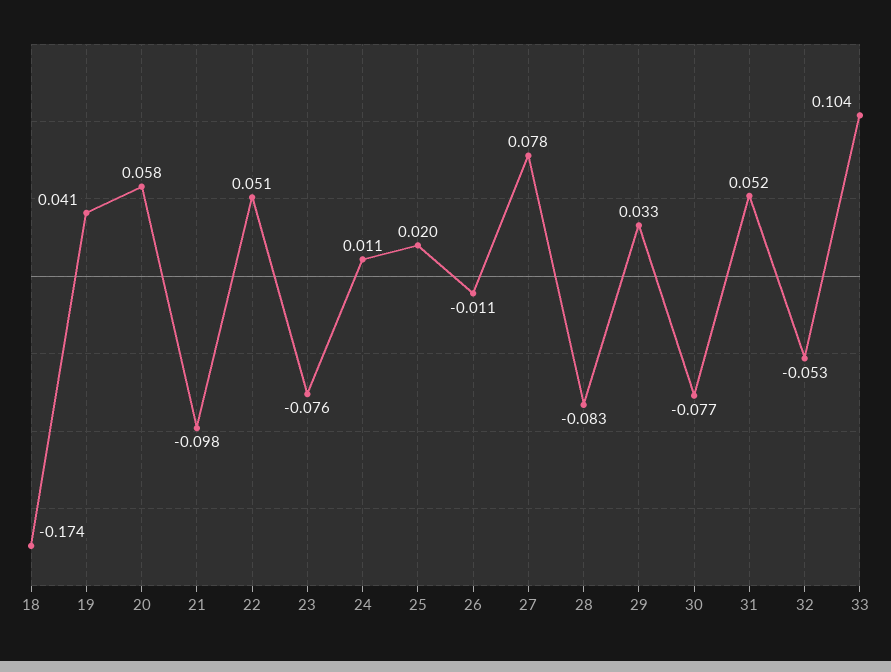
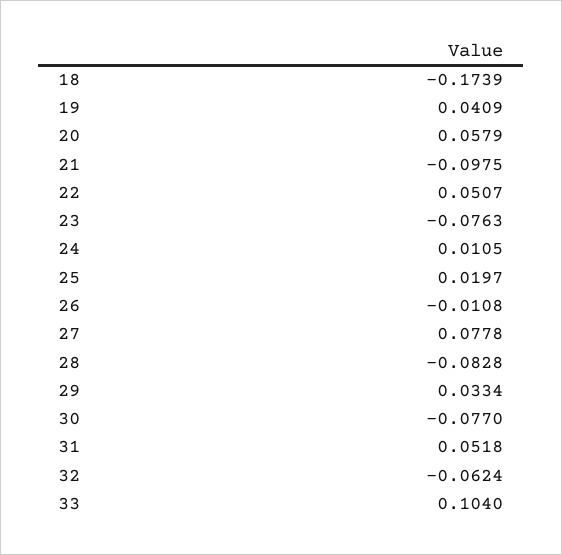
32: -0.053 -> -0.0624

